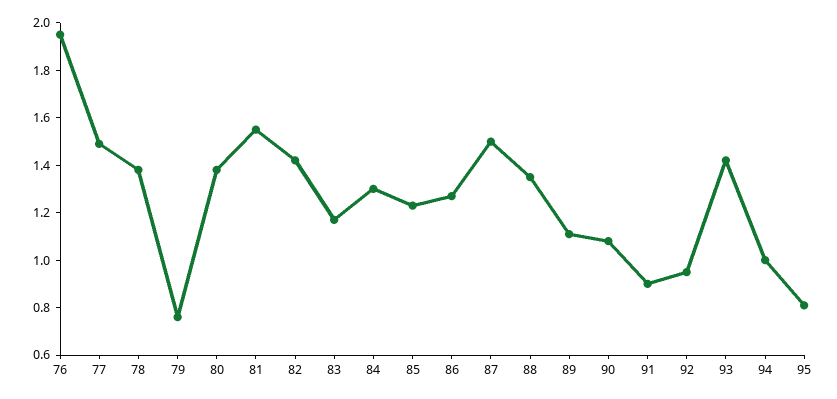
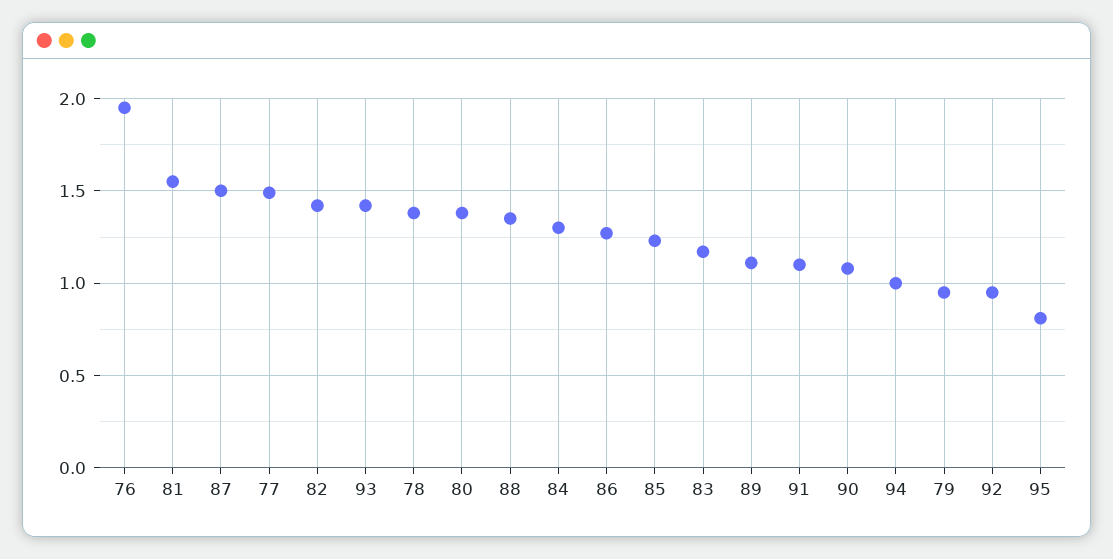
79: 0.75 -> 0.95
91: 0.9 -> 1.1

